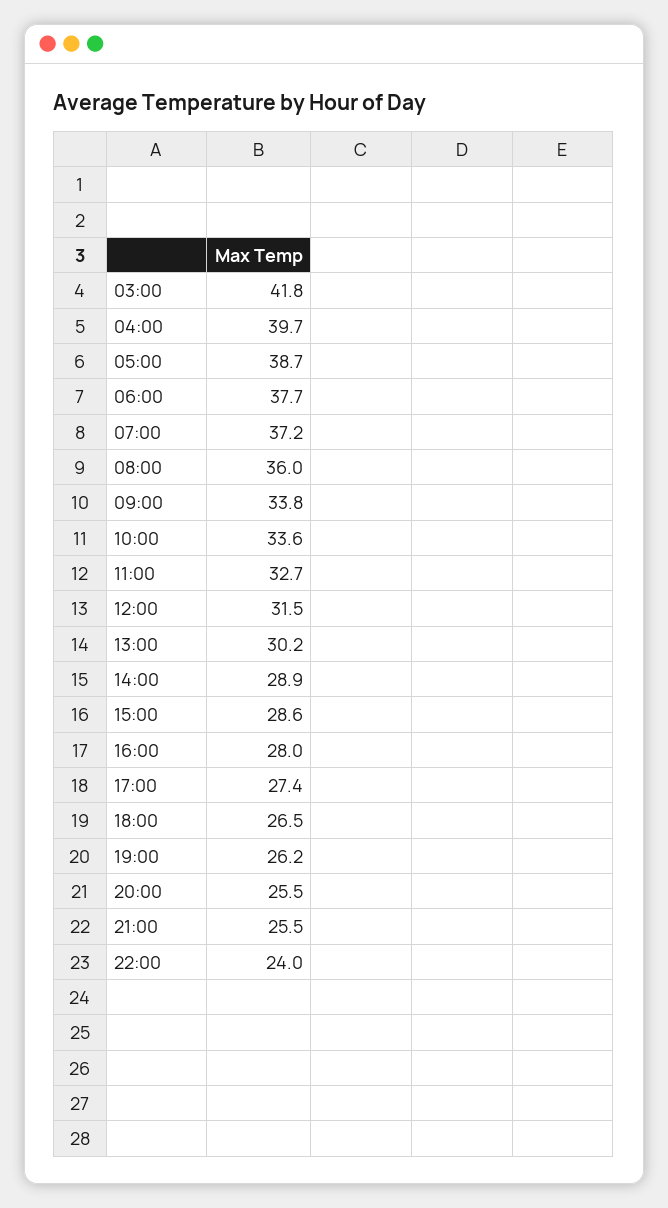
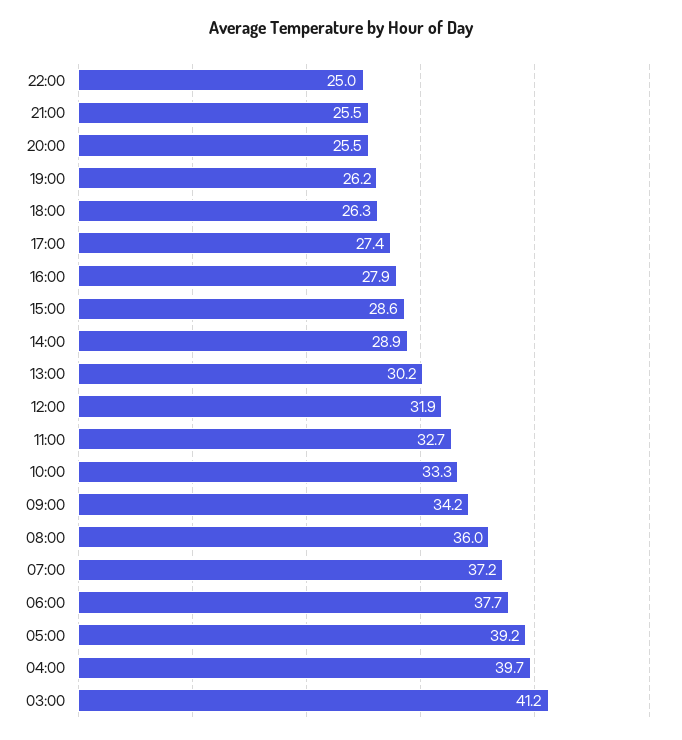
03:00: 41.8 -> 41.2
05:00: 38.7 -> 39.2
09:00: 33.8 -> 34.2
10:00: 33.6 -> 33.3
12:00: 31.5 -> 31.9
16:00: 28 -> 27.9
18:00: 26.5 -> 26.3
22:00: 24 -> 25

